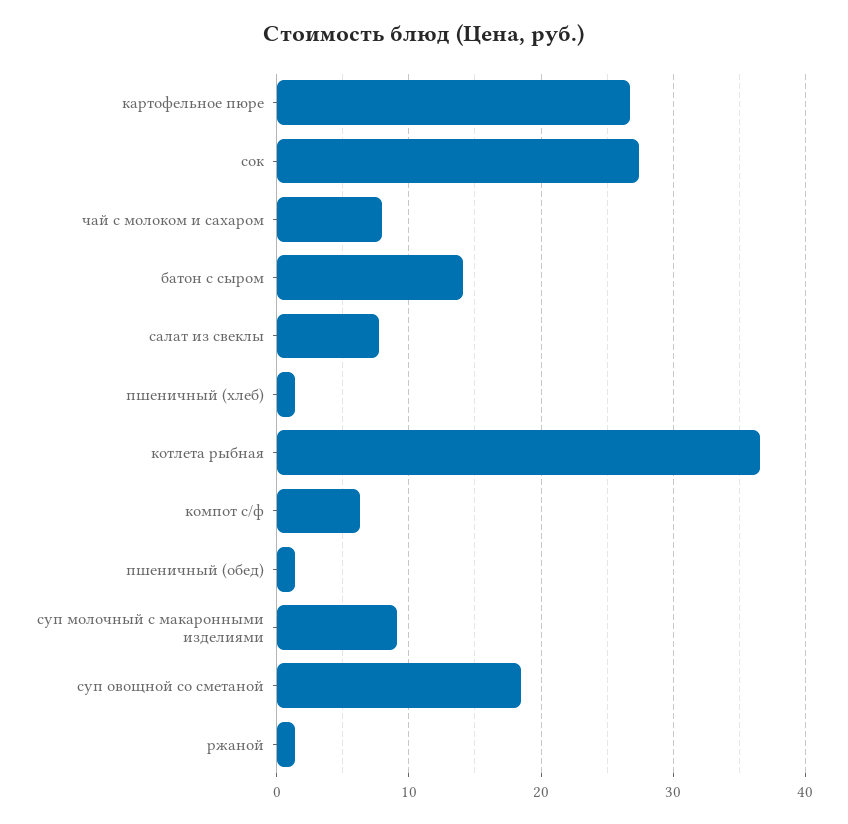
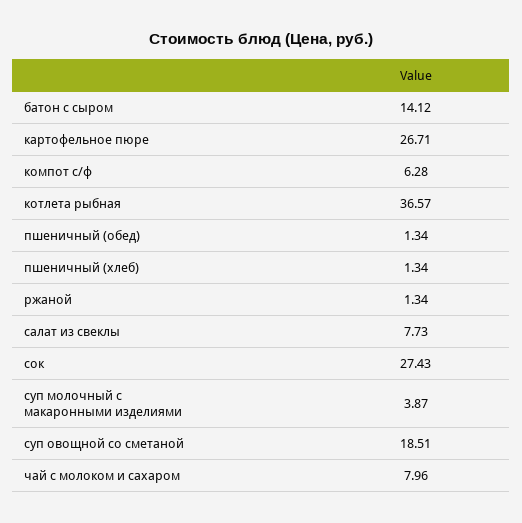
суп молочный с макаронными изделиями: 9 -> 3.87

